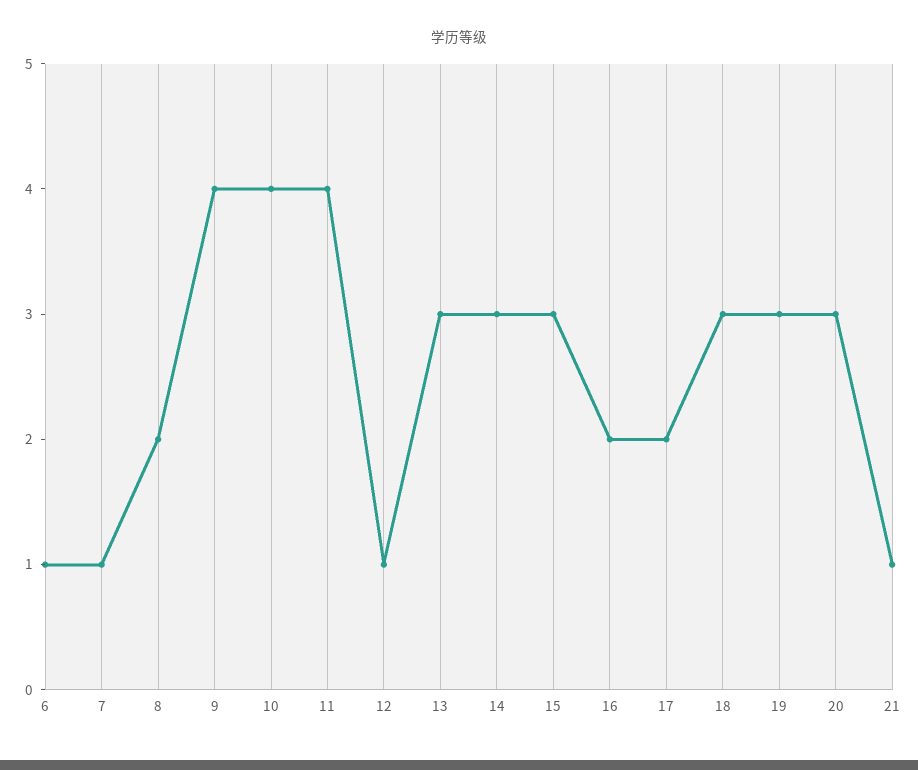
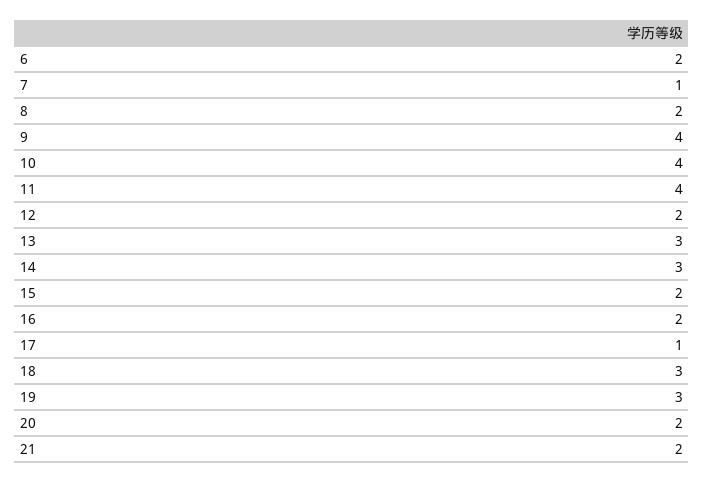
6: 1 -> 2
12: 1 -> 2
15: 3 -> 2
17: 2 -> 1
20: 3 -> 2
21: 1 -> 2

